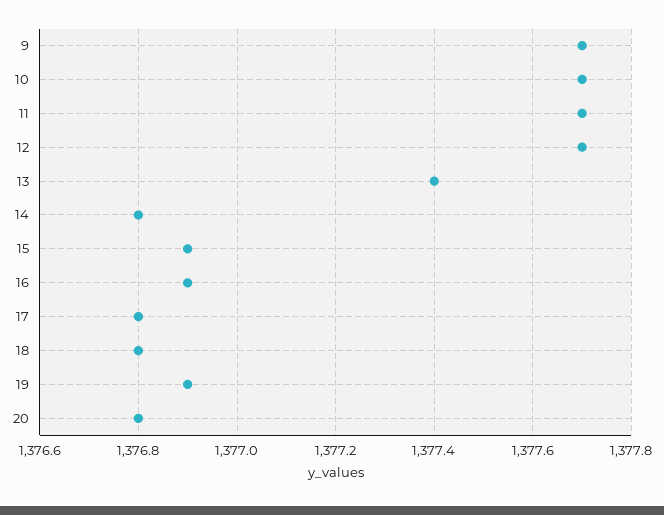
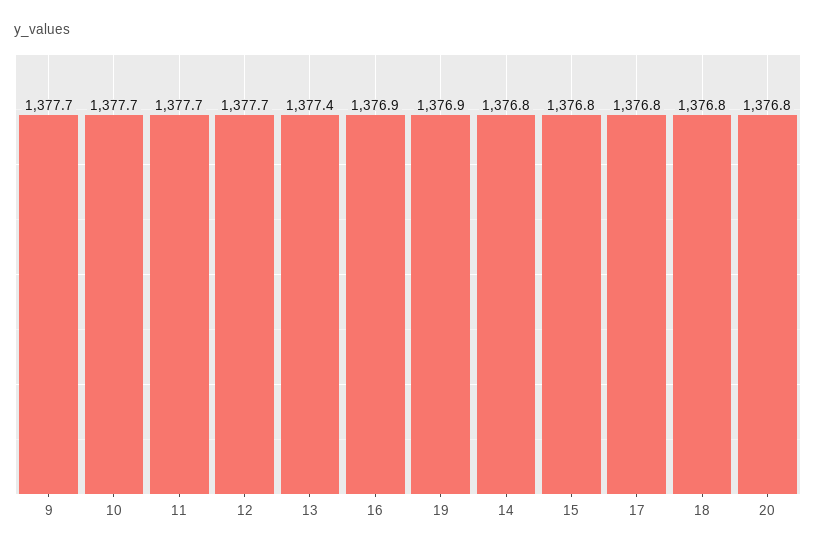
15: 1376.9 -> 1376.8

